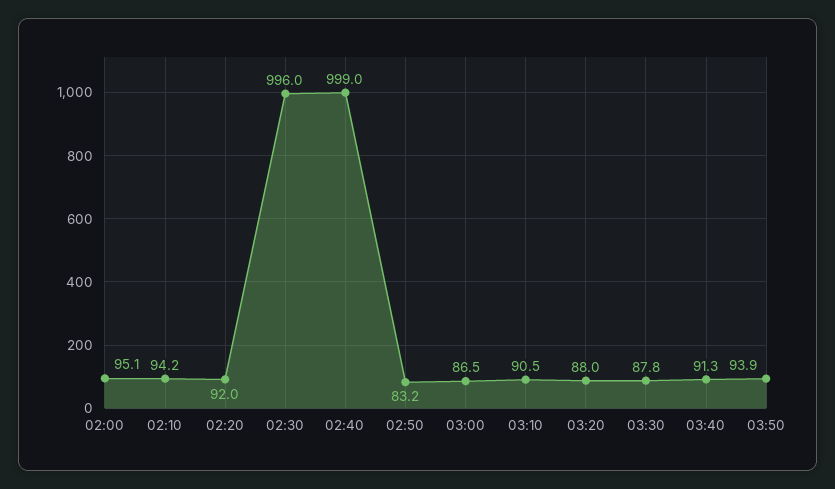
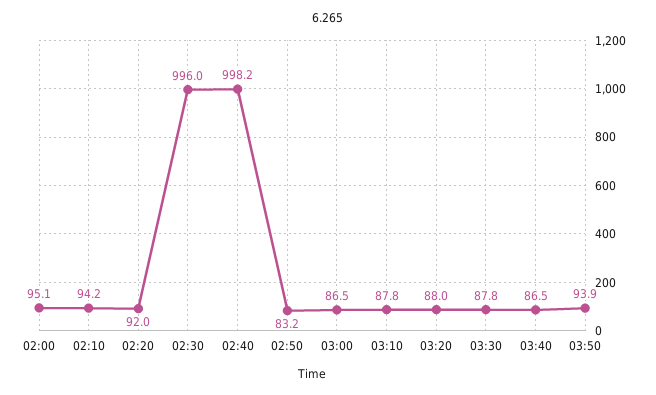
02:40: 999 -> 998.2
03:10: 90.5 -> 87.8
03:40: 91.3 -> 86.5

